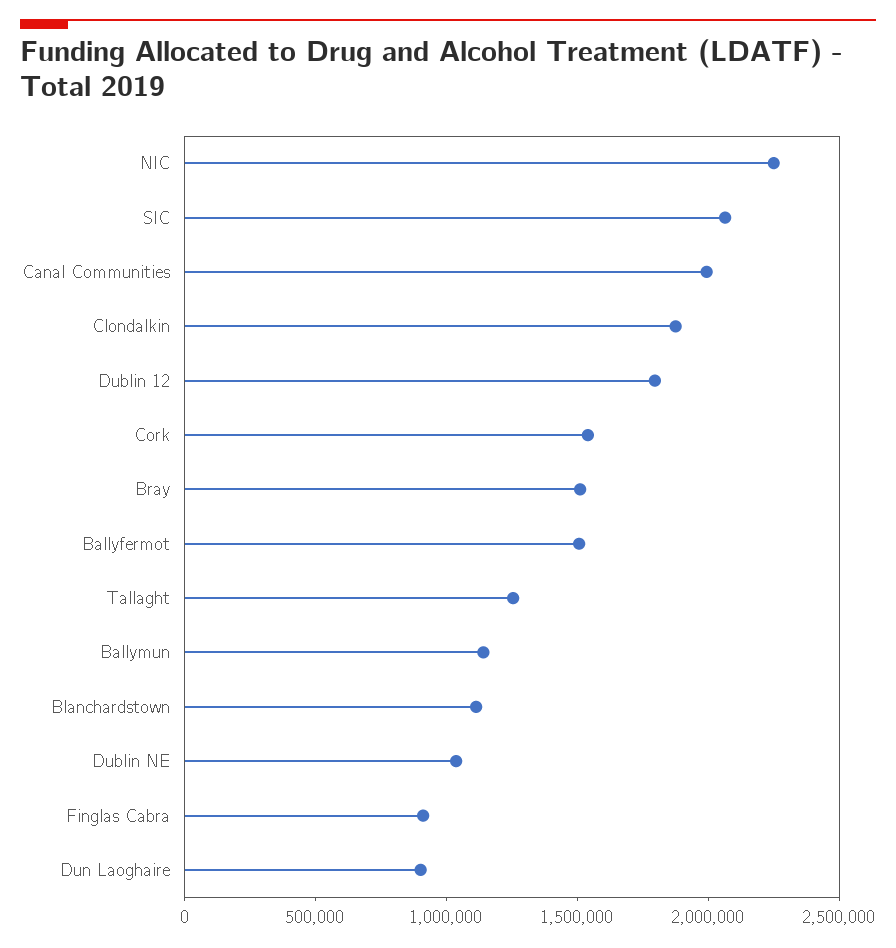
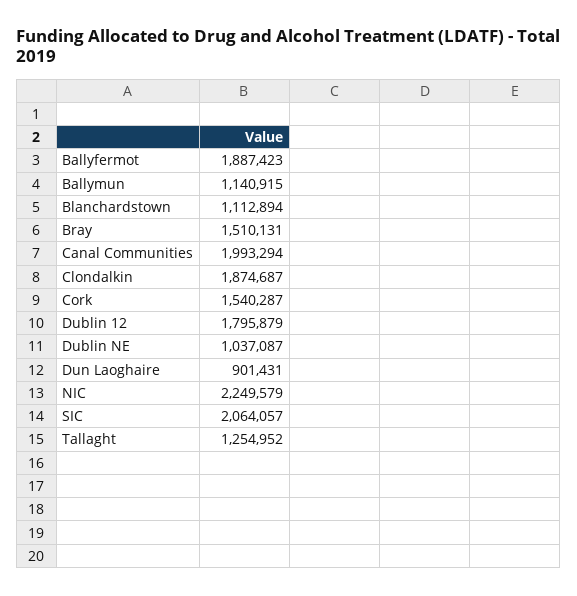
Ballyfermot: 1500000 -> 1887423
Finglas Cabra: 900000 -> none

